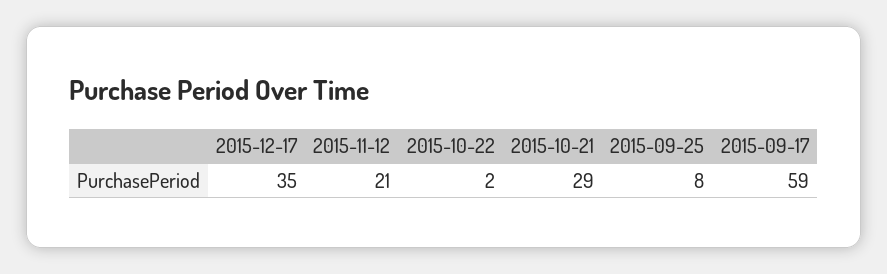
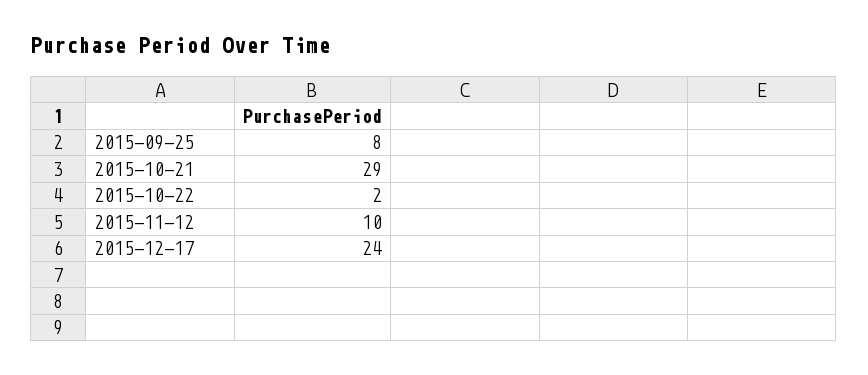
2015-12-17: 35 -> 24
2015-11-12: 21 -> 10
2015-09-17: 59 -> none

